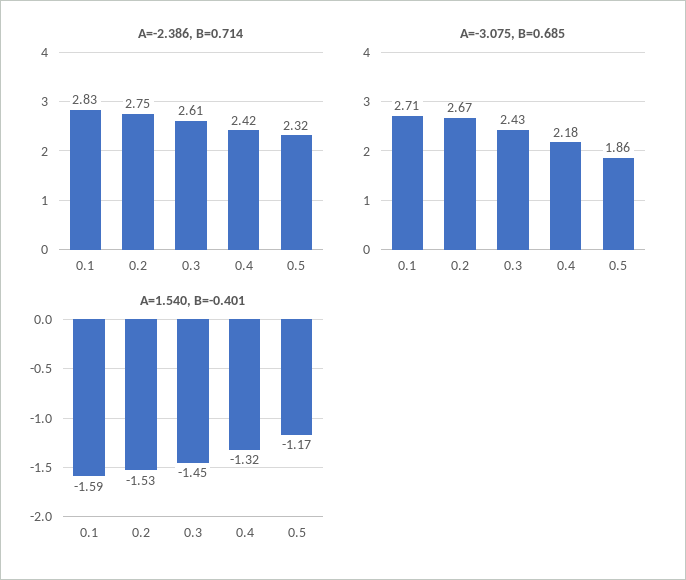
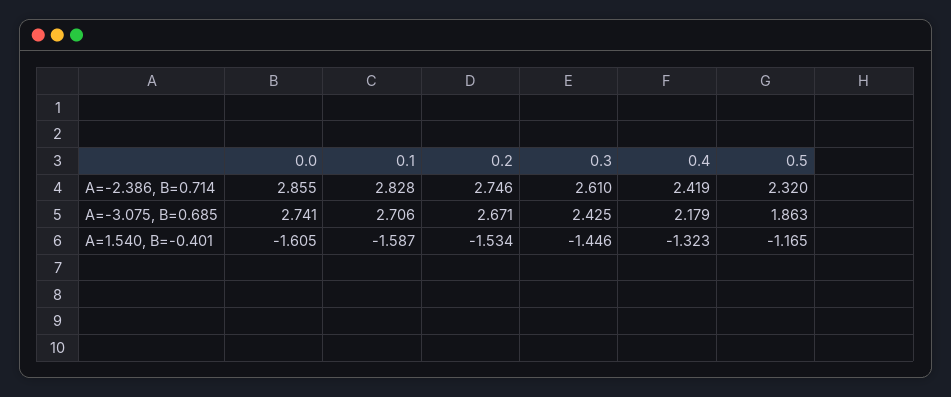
A=-2.386, B=0.714, 0.0: none -> 2.855
A=-3.075, B=0.685, 0.0: none -> 2.741
A=1.540, B=-0.401, 0.0: none -> -1.605

